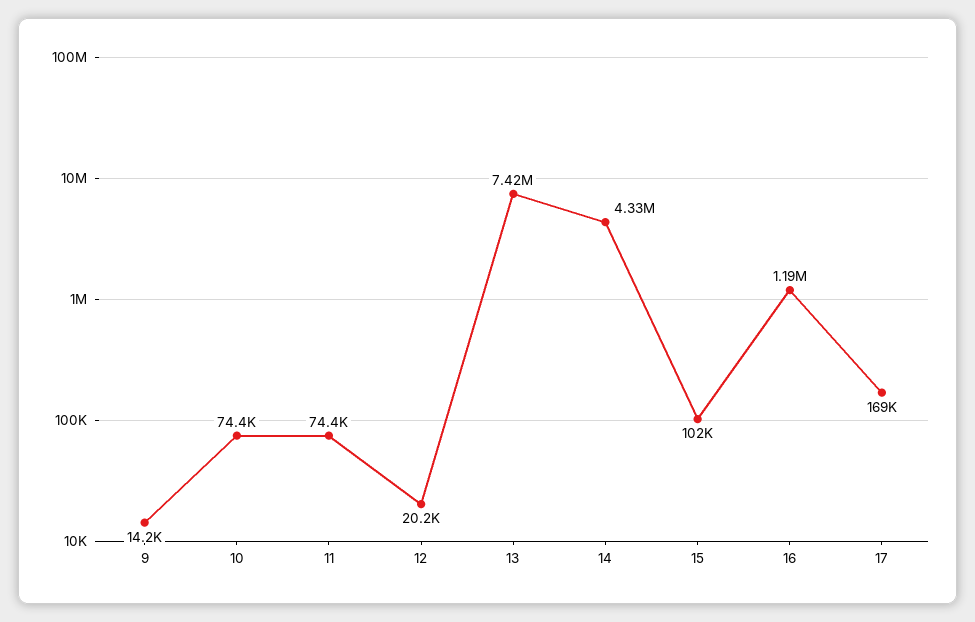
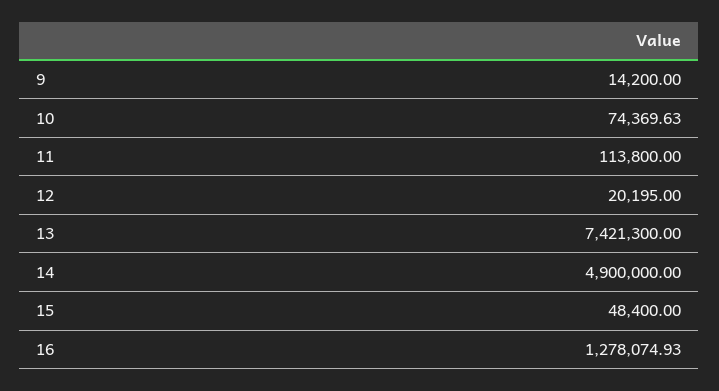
11: 74400 -> 113800
14: 4330000 -> 4900000
15: 102000 -> 48400
16: 1190000 -> 1278074.93
17: 169000 -> none

